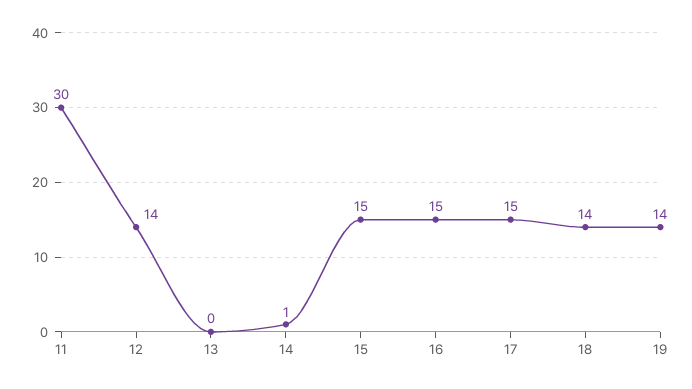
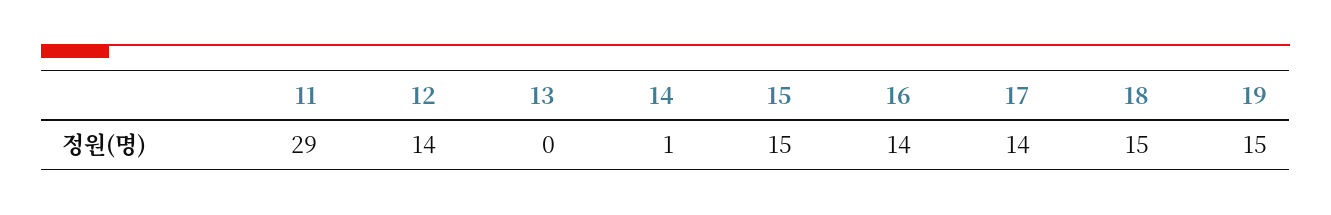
11: 30 -> 29
16: 15 -> 14
17: 15 -> 14
18: 14 -> 15
19: 14 -> 15

